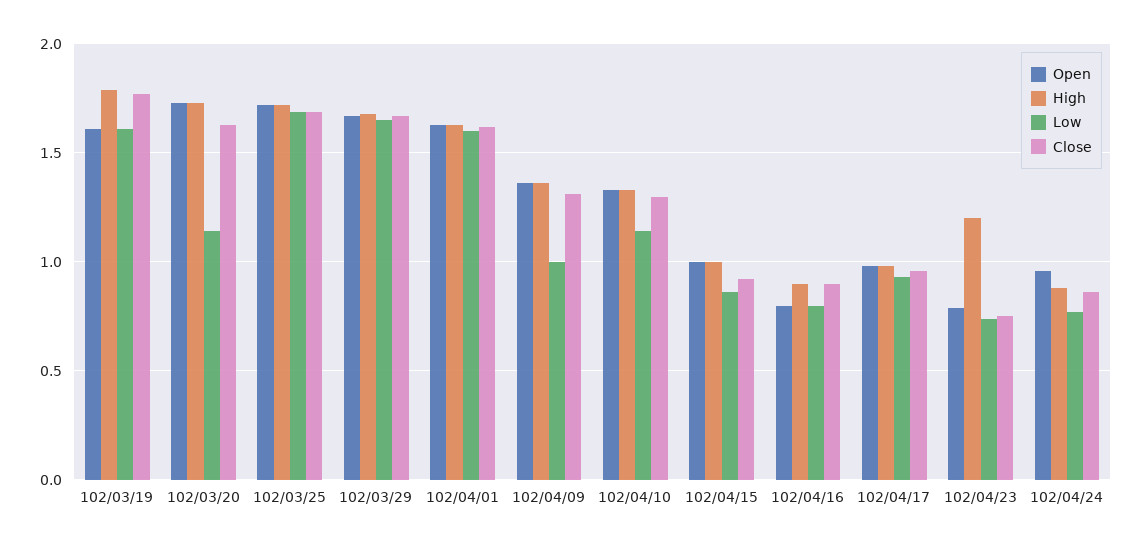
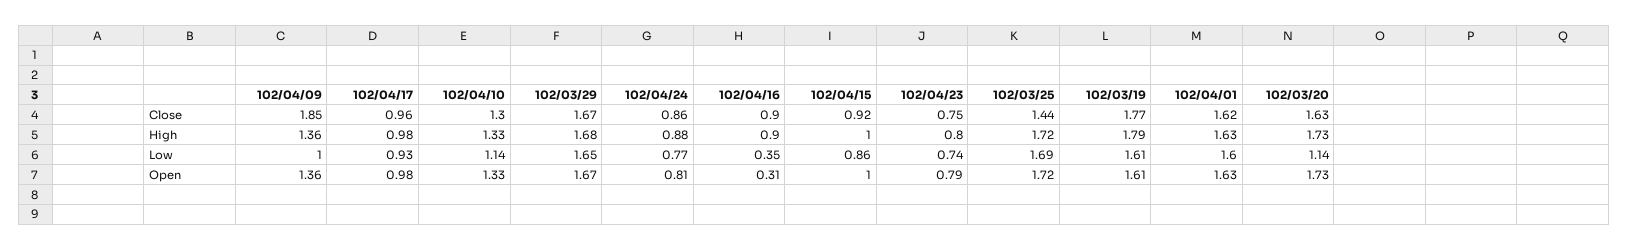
Close, 102/03/25: 1.7 -> 1.44
Close, 102/04/09: 1.3 -> 1.85
Open, 102/04/16: 0.8 -> 0.31
Low, 102/04/16: 0.8 -> 0.35
High, 102/04/23: 1.2 -> 0.8
Open, 102/04/24: 0.95 -> 0.81

